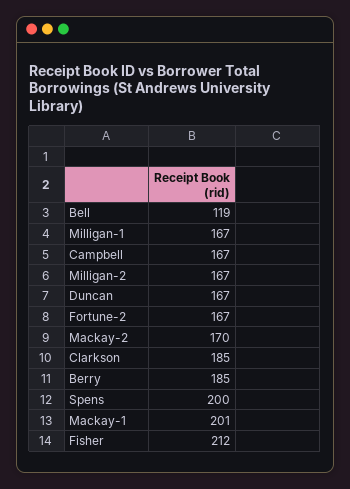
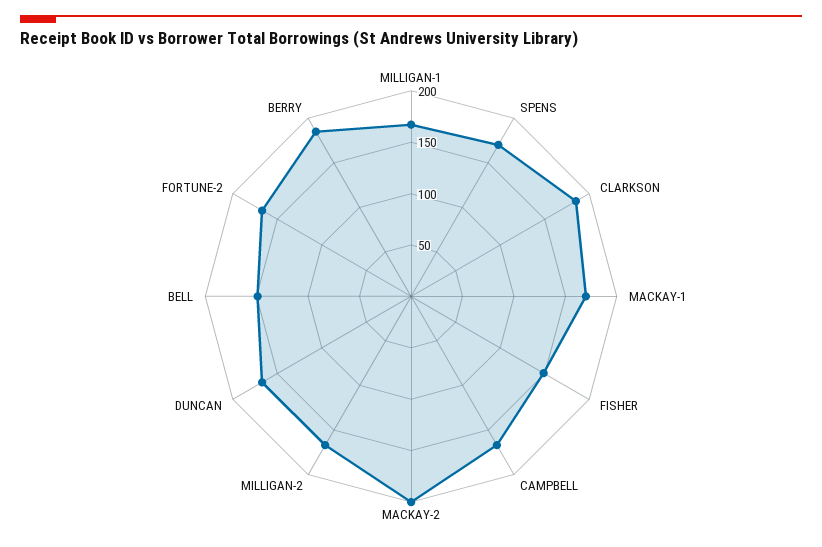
Bell: 119 -> 150
Mackay-2: 170 -> 200
Spens: 200 -> 170
Mackay-1: 201 -> 170
Fisher: 212 -> 150

